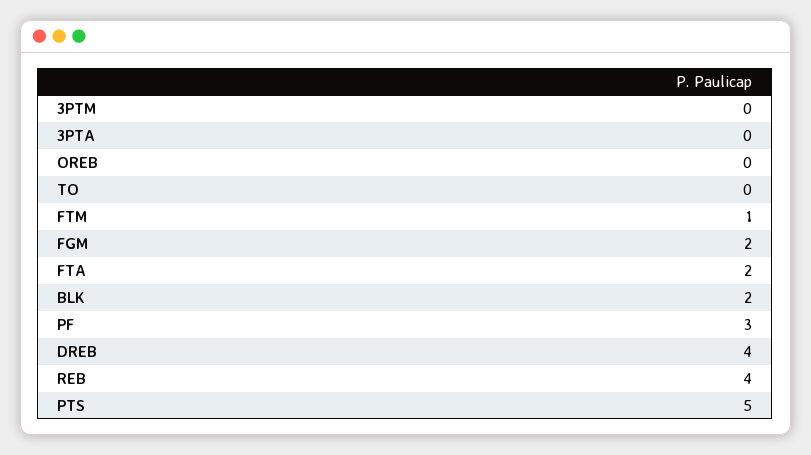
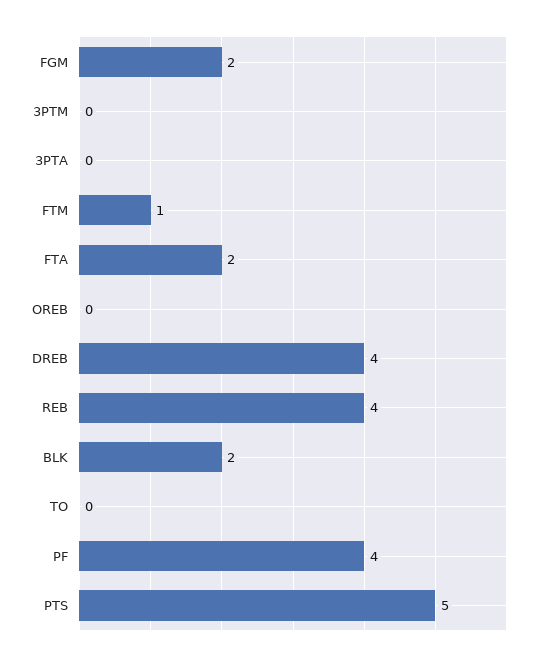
PF: 3 -> 4

